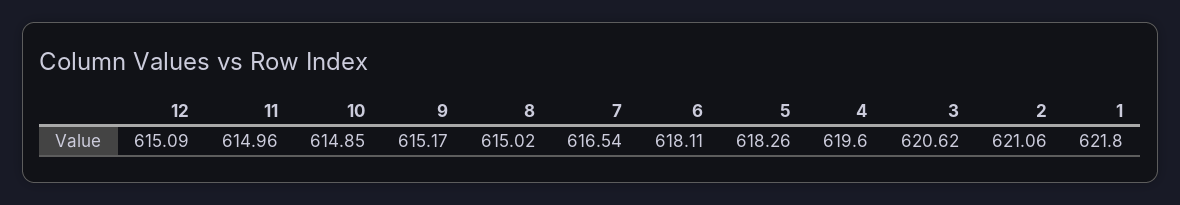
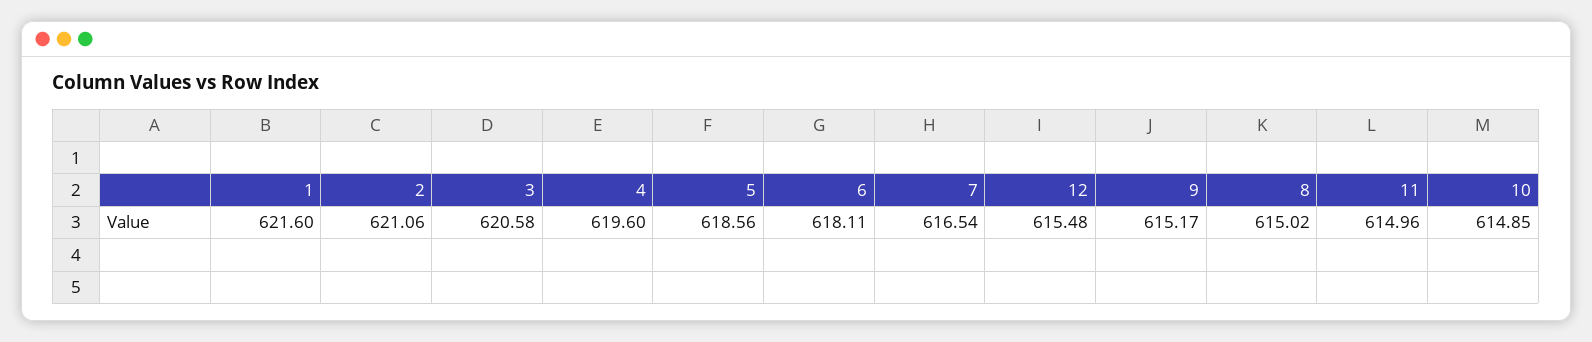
12: 615.09 -> 615.48
5: 618.26 -> 618.56
3: 620.62 -> 620.58
1: 621.8 -> 621.6

